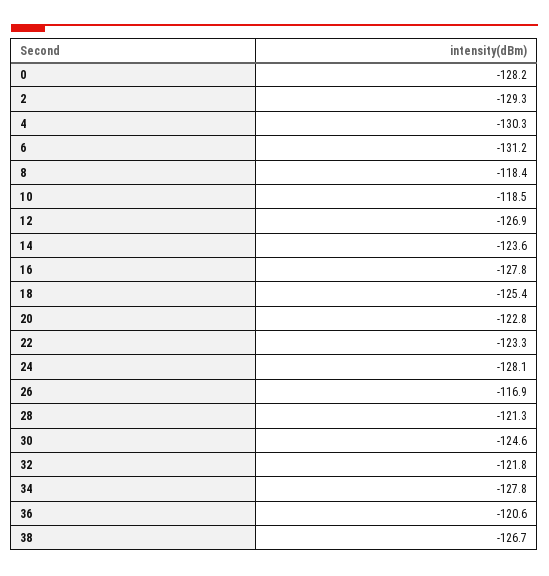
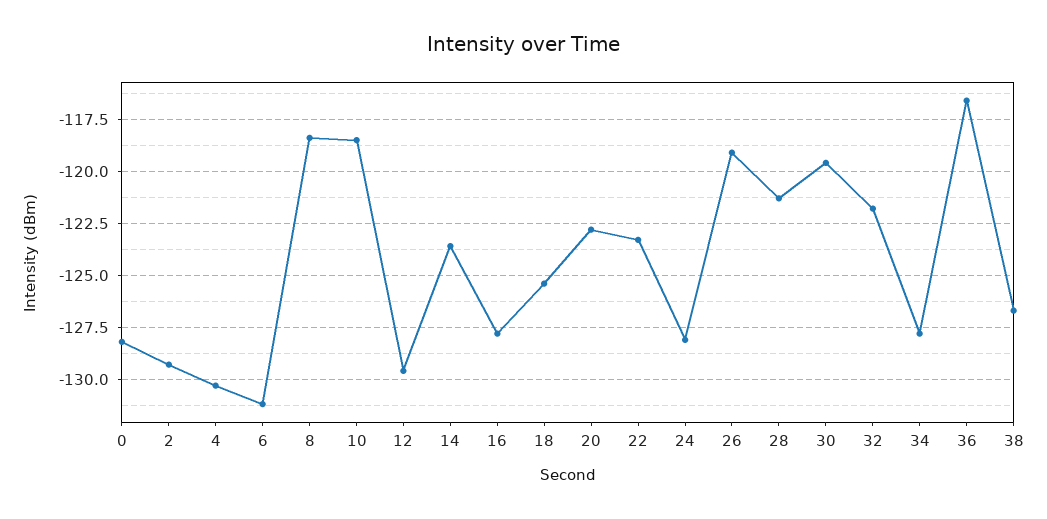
12: -126.9 -> -129.5
26: -116.9 -> -119
30: -124.6 -> -119.5
36: -120.6 -> -116.5

